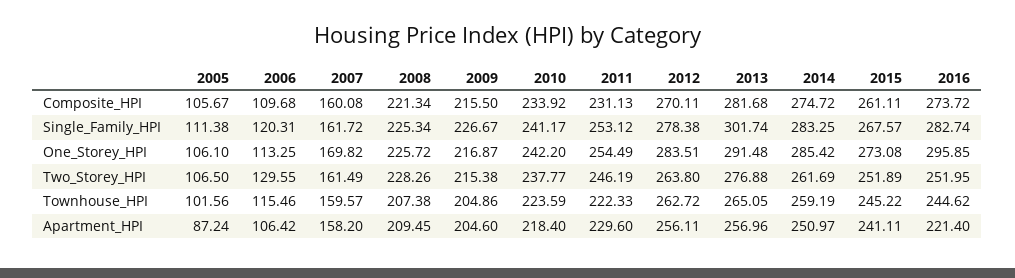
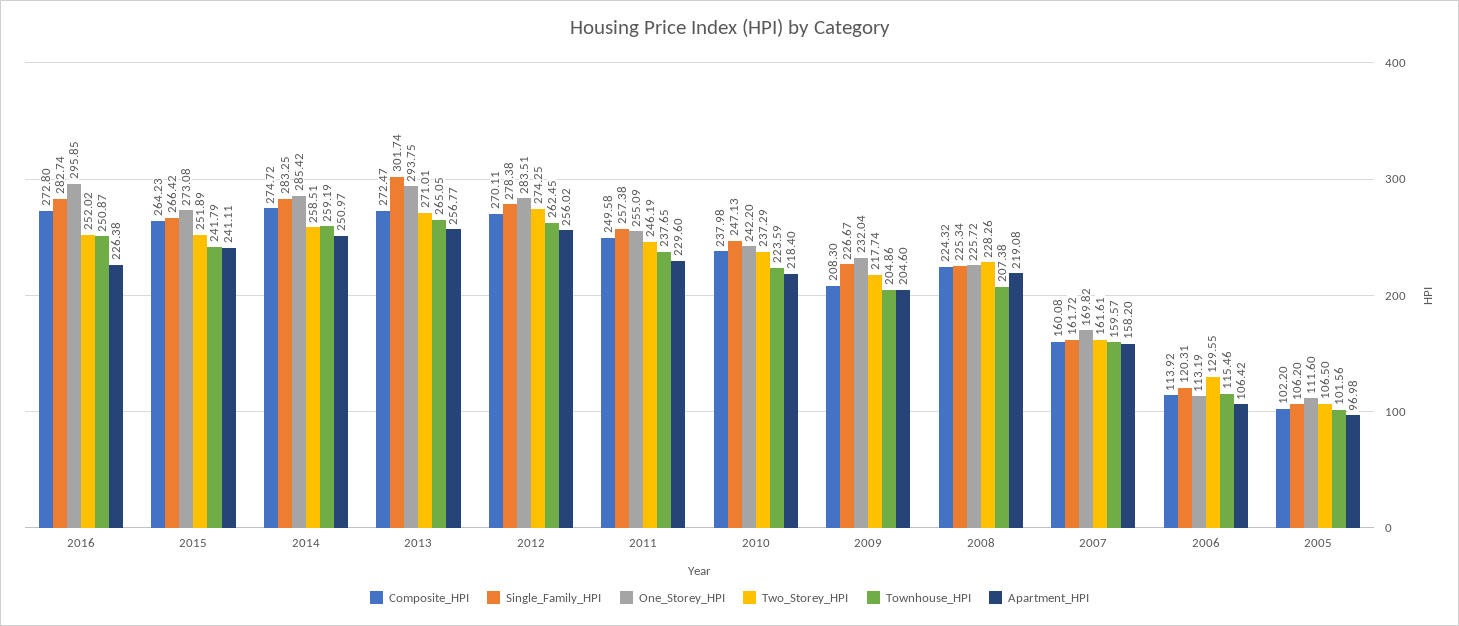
Composite_HPI, 2005: 105.67 -> 102.2
Composite_HPI, 2006: 109.68 -> 113.92
Composite_HPI, 2008: 221.34 -> 224.32
Composite_HPI, 2009: 215.5 -> 208.3
Composite_HPI, 2010: 233.92 -> 237.98
Composite_HPI, 2011: 231.13 -> 249.58
Composite_HPI, 2013: 281.68 -> 272.47
Composite_HPI, 2015: 261.11 -> 264.23
Composite_HPI, 2016: 273.72 -> 272.8
Single_Family_HPI, 2005: 111.38 -> 106.2
Single_Family_HPI, 2010: 241.17 -> 247.13
Single_Family_HPI, 2011: 253.12 -> 257.38
Single_Family_HPI, 2015: 267.57 -> 266.42
One_Storey_HPI, 2005: 106.1 -> 111.6
One_Storey_HPI, 2006: 113.25 -> 113.19
One_Storey_HPI, 2009: 216.87 -> 232.04
One_Storey_HPI, 2011: 254.49 -> 255.09
One_Storey_HPI, 2013: 291.48 -> 293.75
Two_Storey_HPI, 2007: 161.49 -> 161.61
Two_Storey_HPI, 2009: 215.38 -> 217.74
Two_Storey_HPI, 2010: 237.77 -> 237.29
Two_Storey_HPI, 2012: 263.8 -> 274.25
Two_Storey_HPI, 2013: 276.88 -> 271.01
Two_Storey_HPI, 2014: 261.69 -> 258.51
Two_Storey_HPI, 2016: 251.95 -> 252.02
Townhouse_HPI, 2011: 222.33 -> 237.65
Townhouse_HPI, 2012: 262.72 -> 262.45
Townhouse_HPI, 2015: 245.22 -> 241.79
Townhouse_HPI, 2016: 244.62 -> 250.87
Apartment_HPI, 2005: 87.24 -> 96.98
Apartment_HPI, 2008: 209.45 -> 219.08
Apartment_HPI, 2012: 256.11 -> 256.02
Apartment_HPI, 2013: 256.96 -> 256.77
Apartment_HPI, 2016: 221.4 -> 226.38

